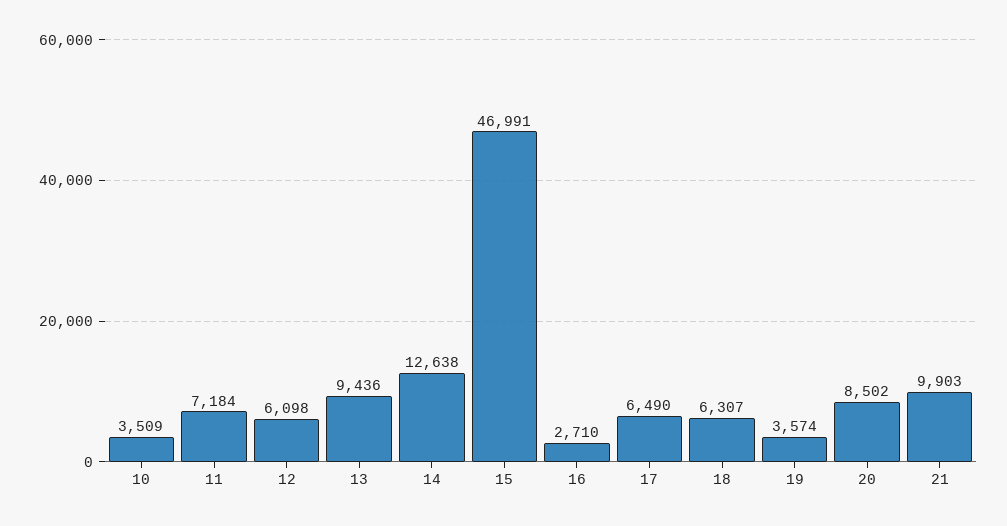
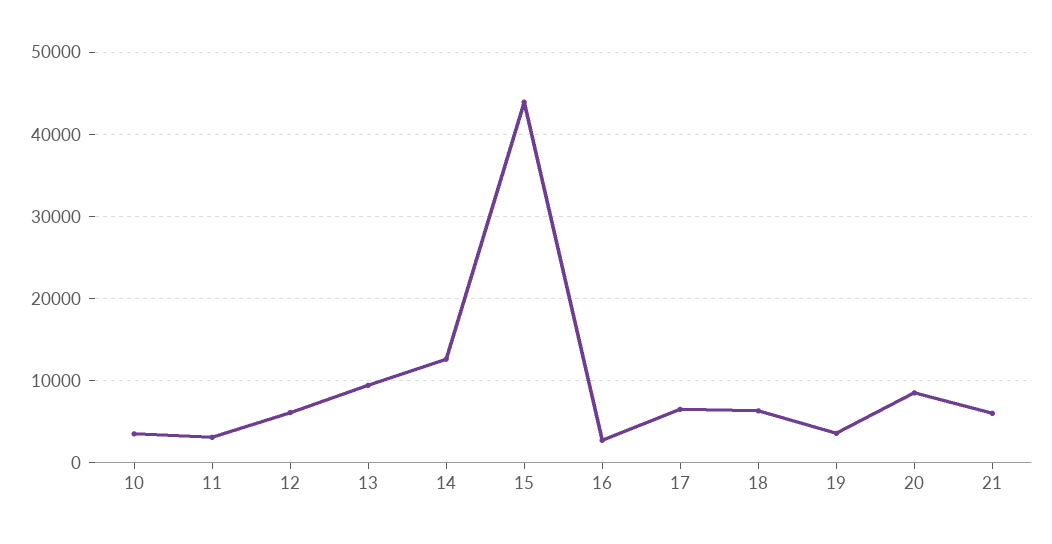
11: 7184 -> 3000
15: 46991 -> 44000
21: 9903 -> 6000

